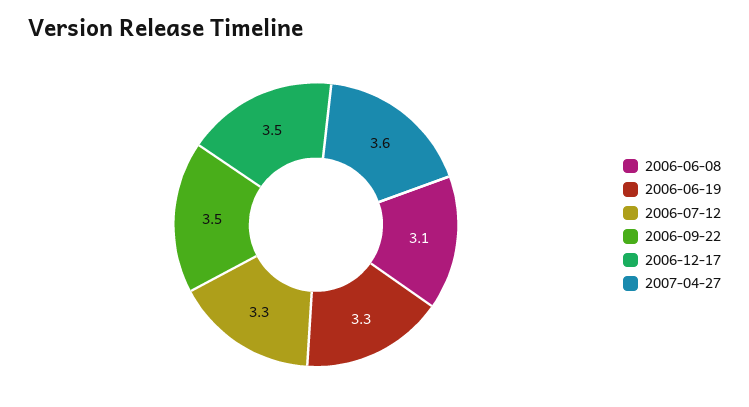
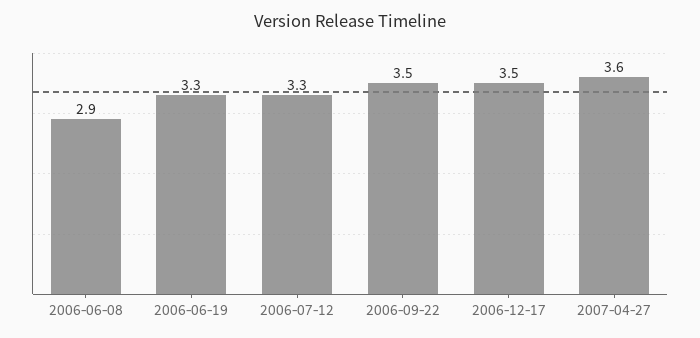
2006-06-08: 3.1 -> 2.9

